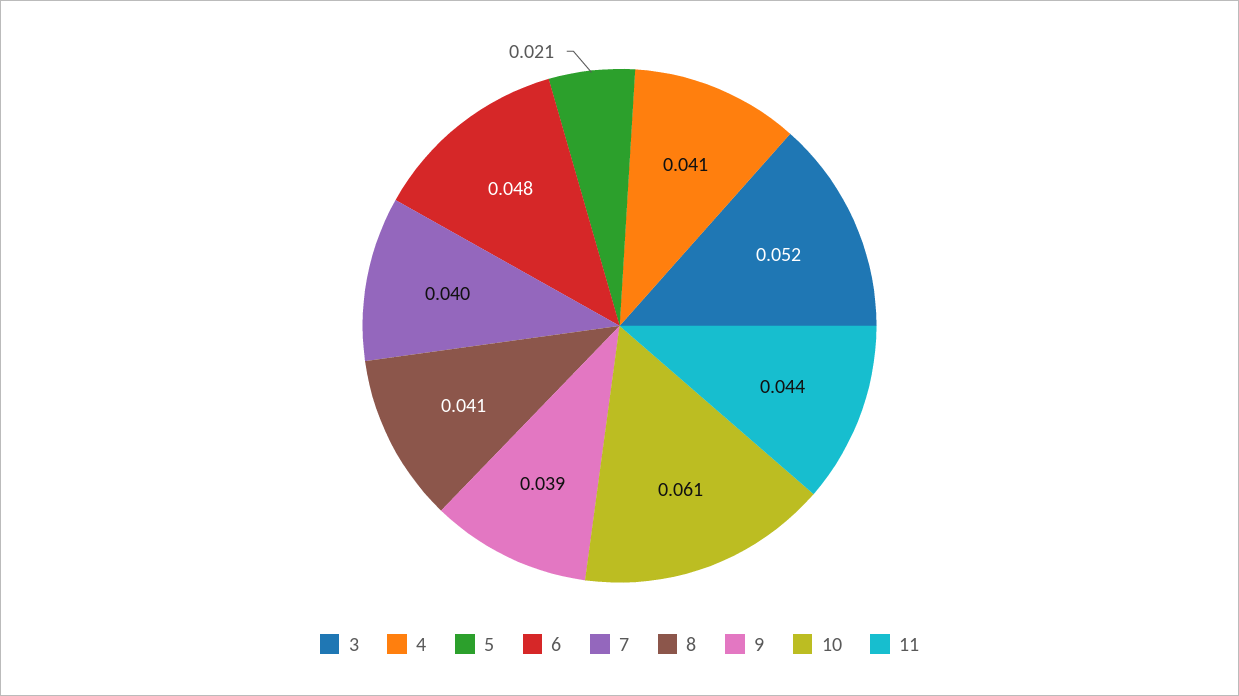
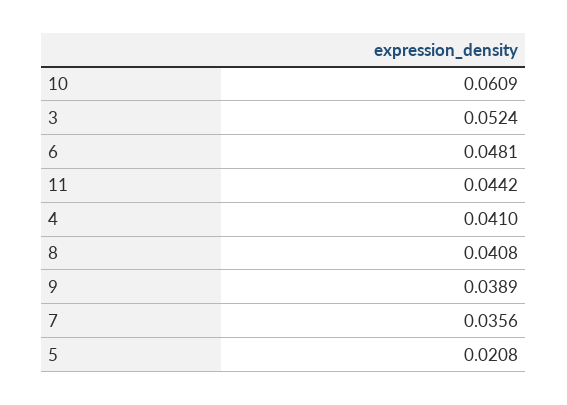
7: 0.04 -> 0.0356

